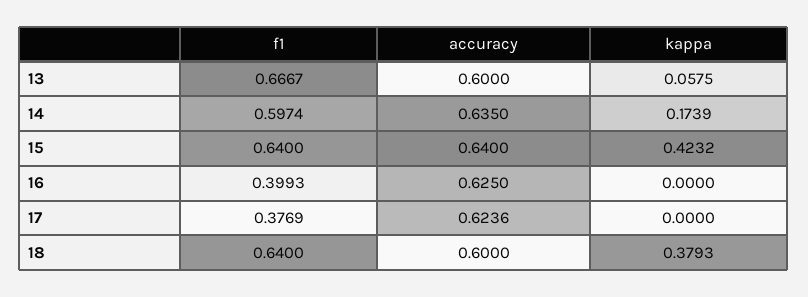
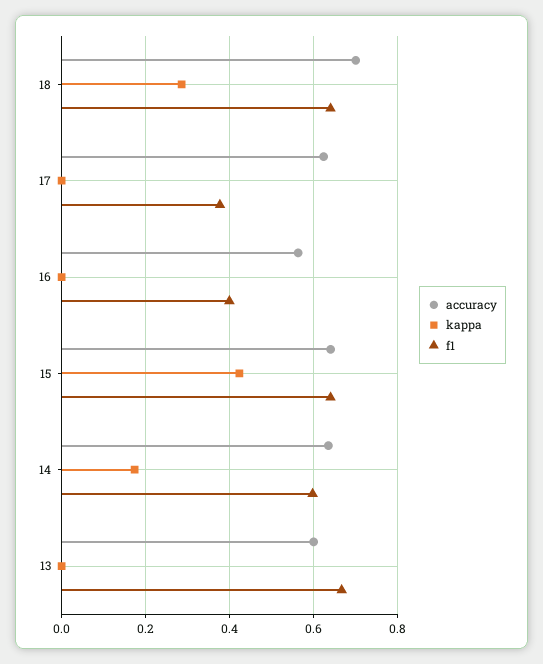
kappa, 13: 0.0575 -> 0
accuracy, 16: 0.625 -> 0.56
accuracy, 18: 0.6 -> 0.7
kappa, 18: 0.3793 -> 0.28

